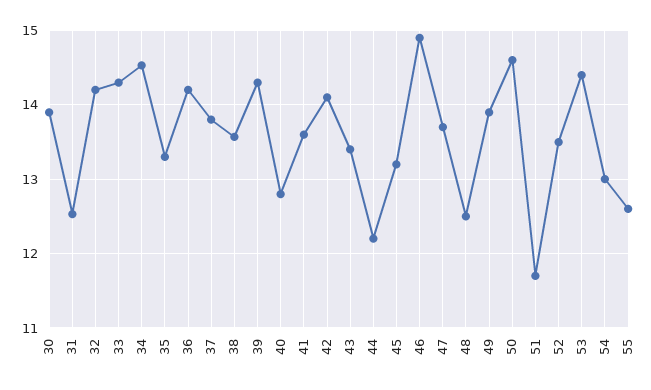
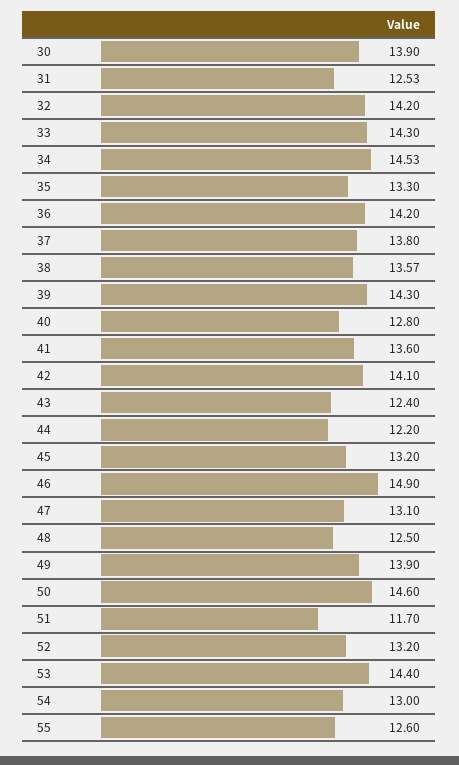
43: 13.4 -> 12.4
47: 13.7 -> 13.1
52: 13.5 -> 13.2

